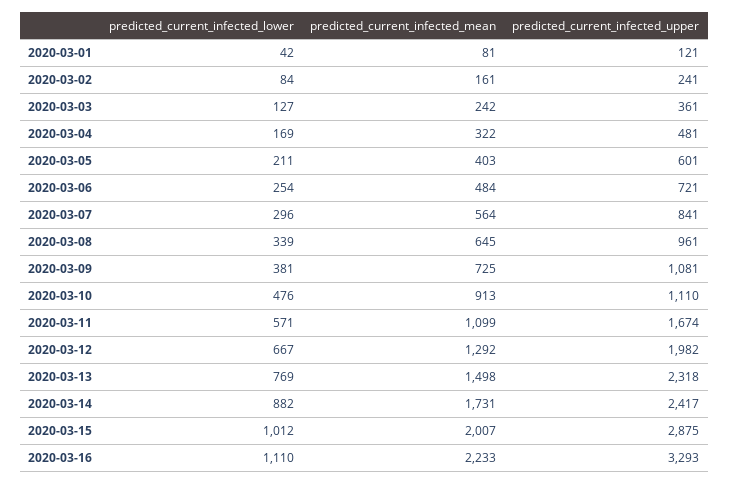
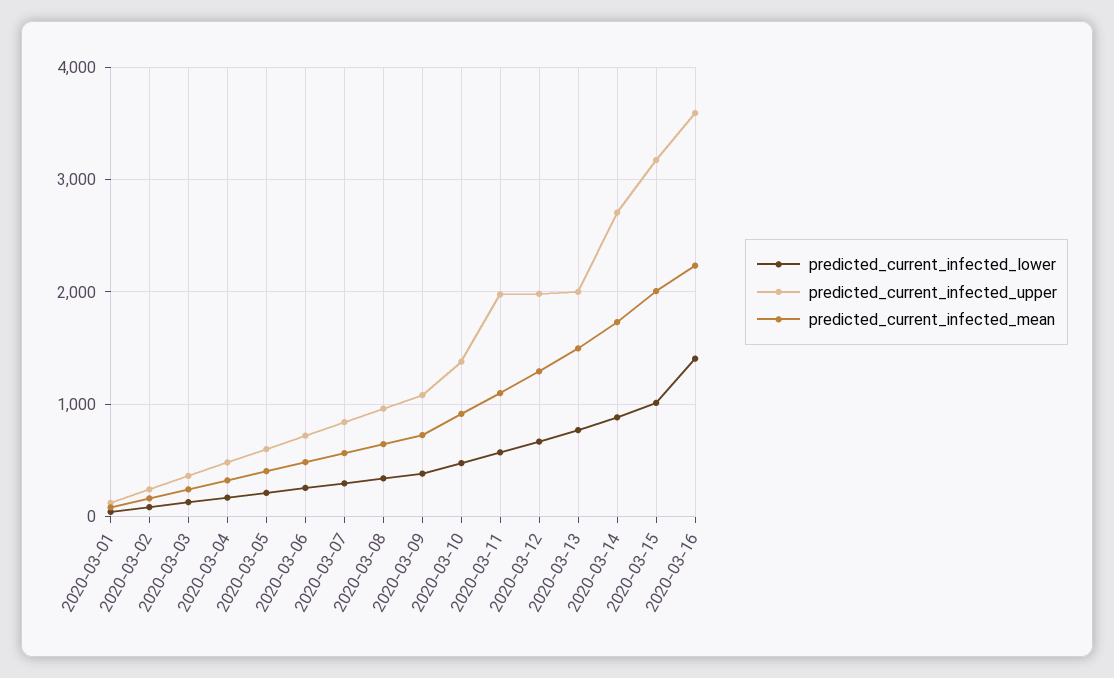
predicted_current_infected_upper, 2020-03-10: 1110 -> 1400
predicted_current_infected_upper, 2020-03-11: 1674 -> 2000
predicted_current_infected_upper, 2020-03-13: 2318 -> 2000
predicted_current_infected_upper, 2020-03-14: 2417 -> 2700
predicted_current_infected_upper, 2020-03-15: 2875 -> 3200
predicted_current_infected_lower, 2020-03-16: 1110 -> 1400
predicted_current_infected_upper, 2020-03-16: 3293 -> 3600

